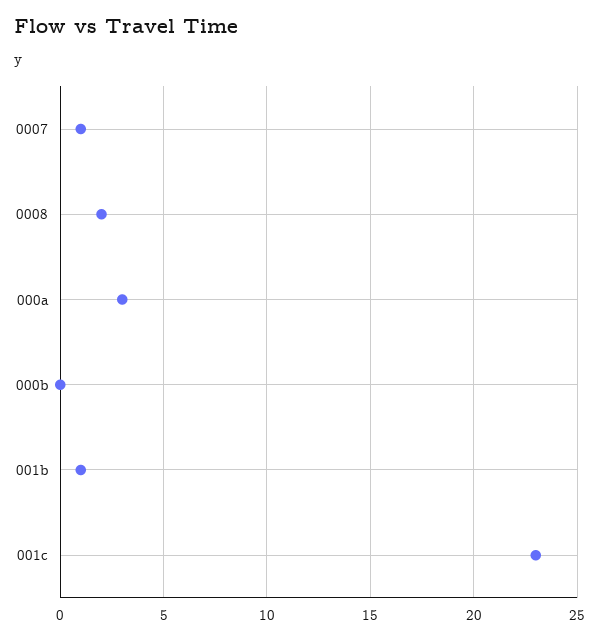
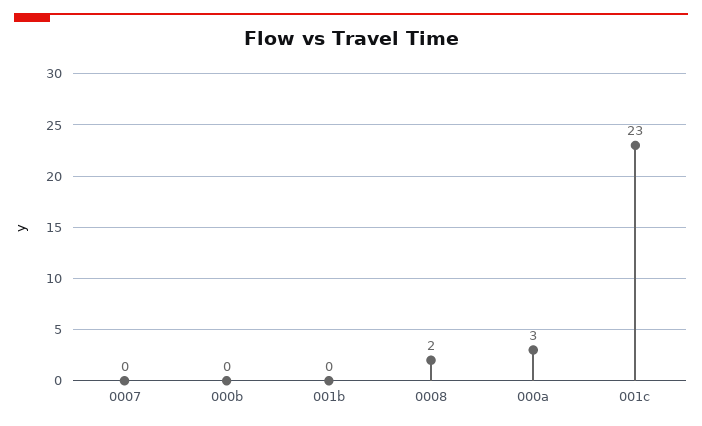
0007: 1 -> 0
001b: 1 -> 0

